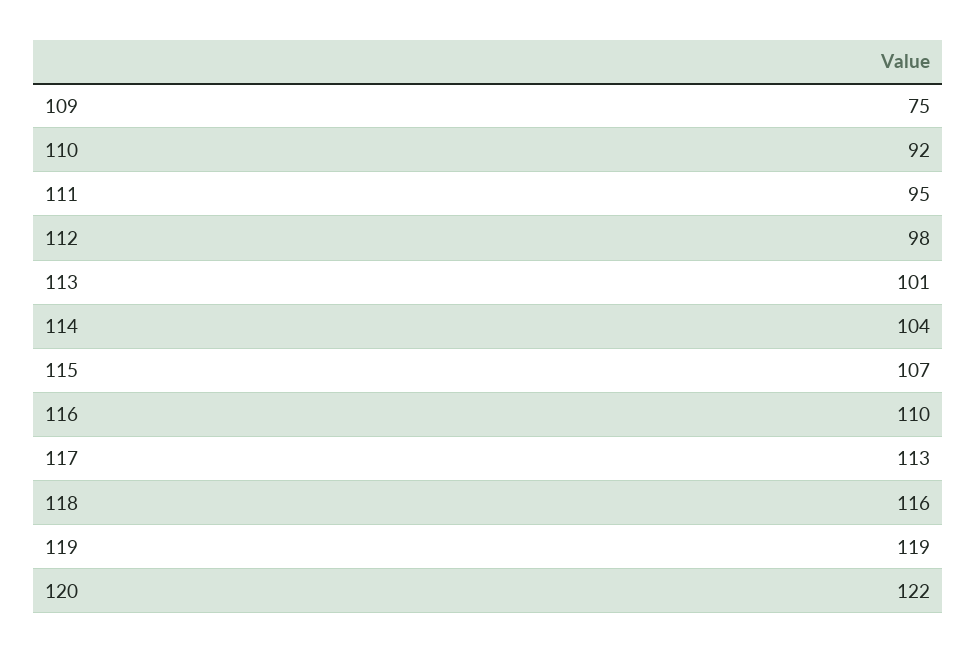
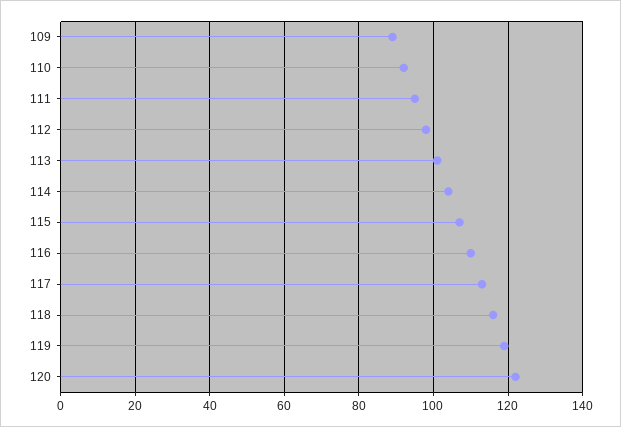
109: 75 -> 90

